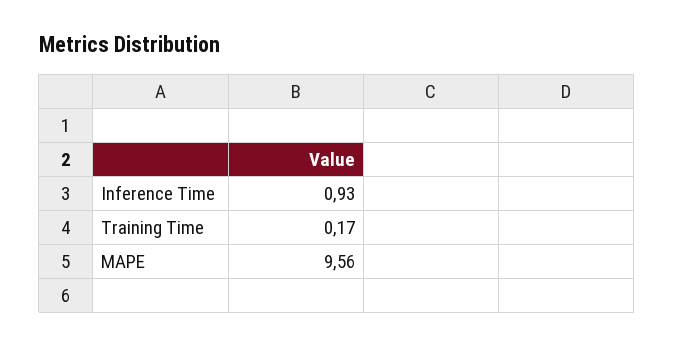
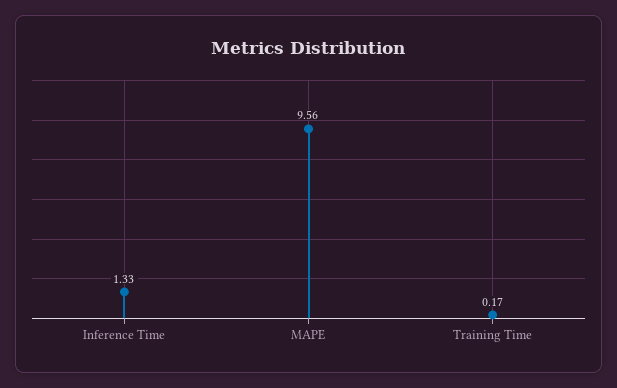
Inference Time: 0.93 -> 1.33

